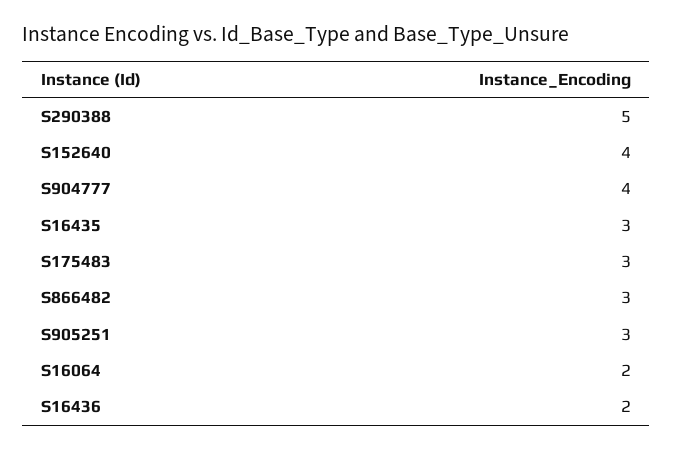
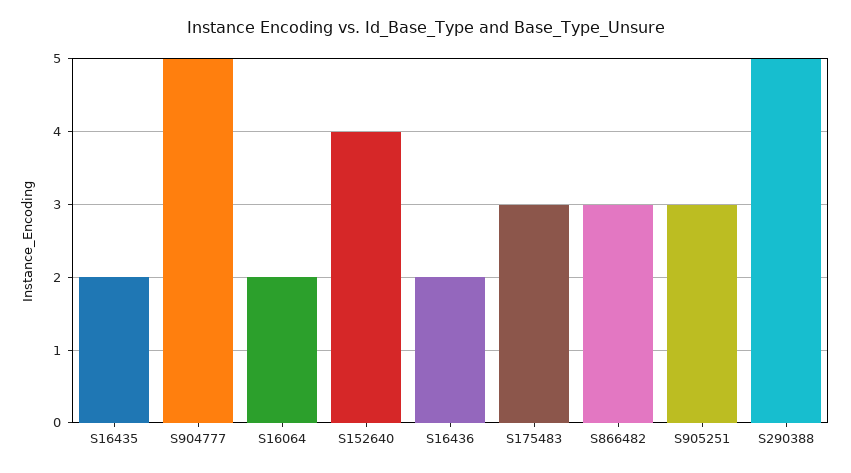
S904777: 4 -> 5
S16435: 3 -> 2

